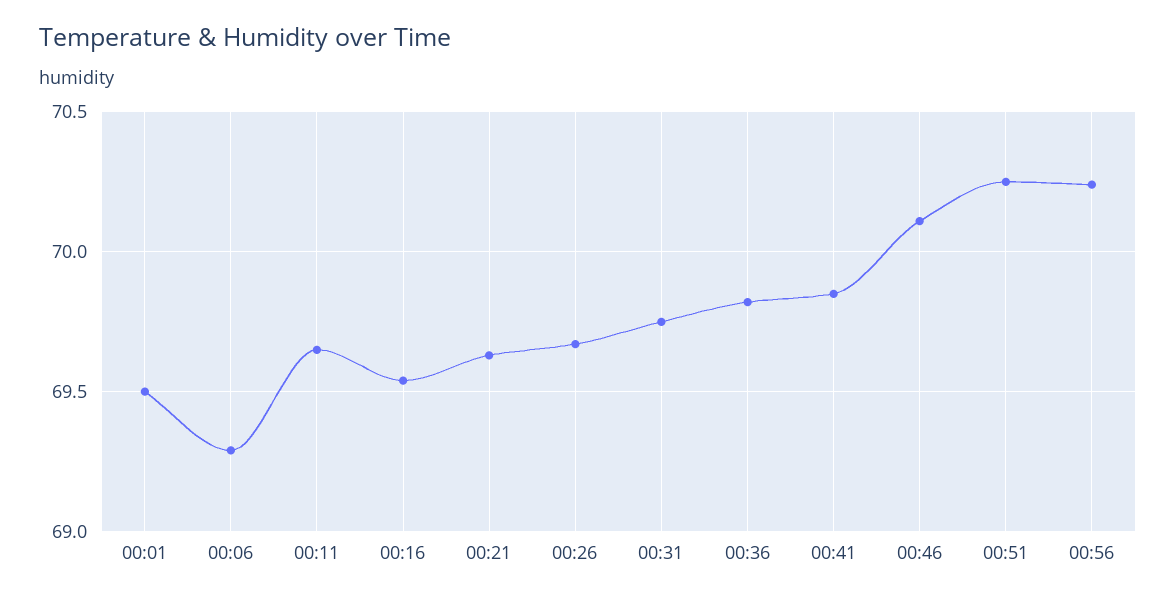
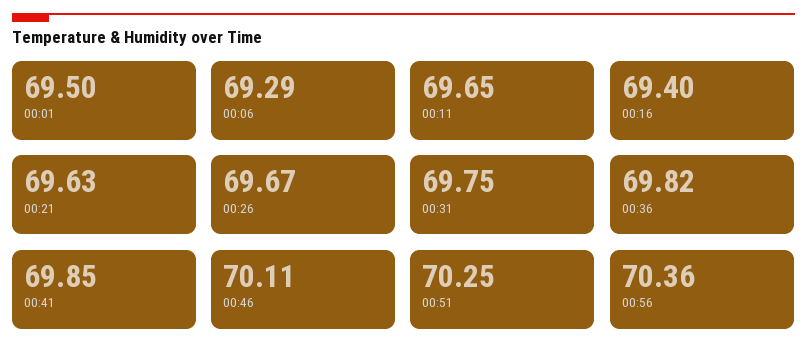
00:16: 69.55 -> 69.4
00:56: 70.25 -> 70.36

